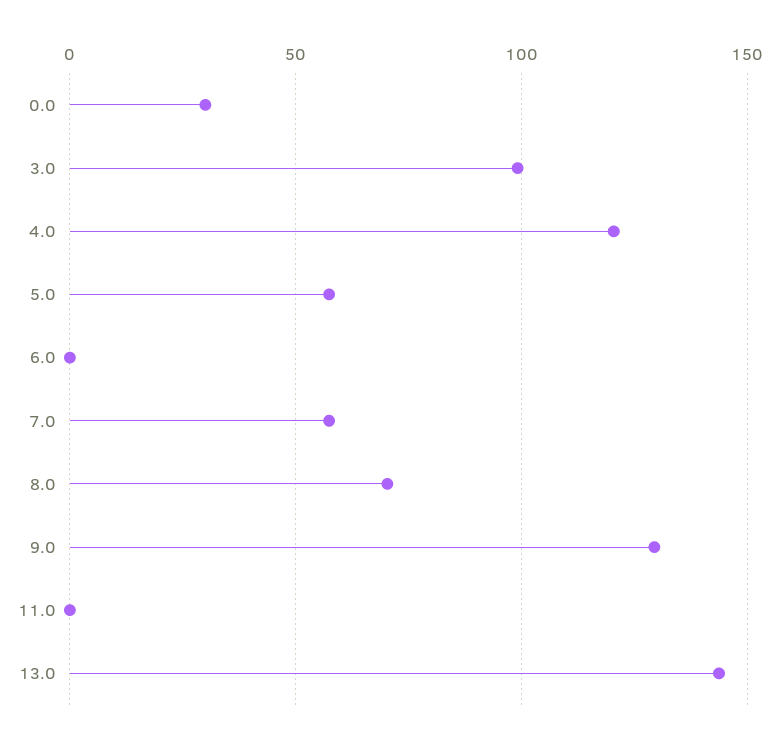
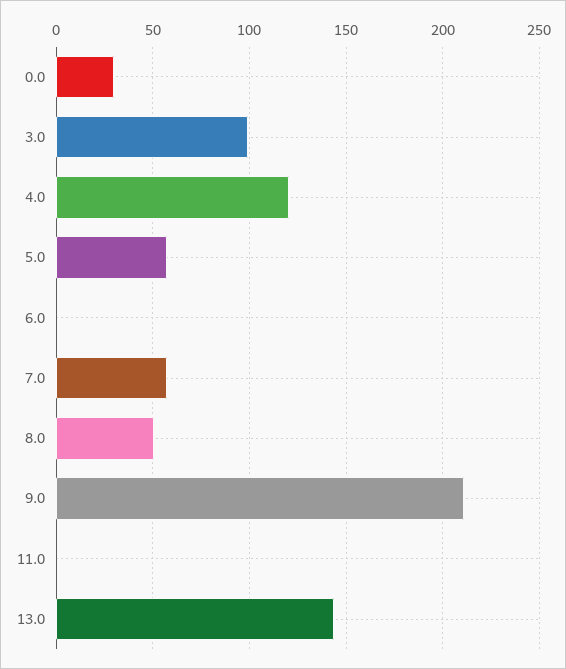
8.0: 70 -> 50
9.0: 130 -> 210

